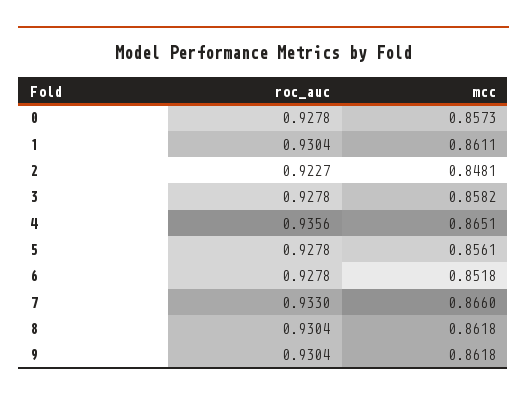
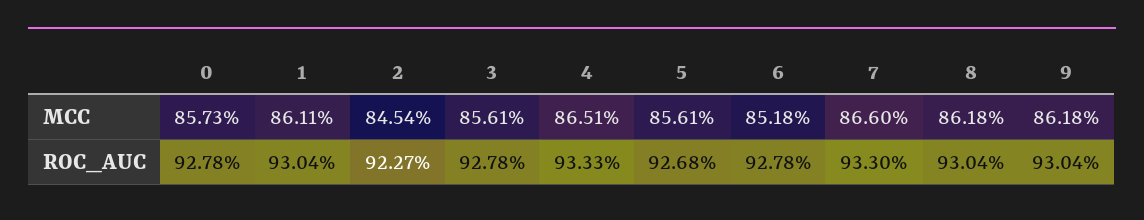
mcc, 2: 0.8481 -> 0.8454
mcc, 3: 0.8582 -> 0.8561
roc_auc, 4: 0.9356 -> 0.9333
roc_auc, 5: 0.9278 -> 0.9268

